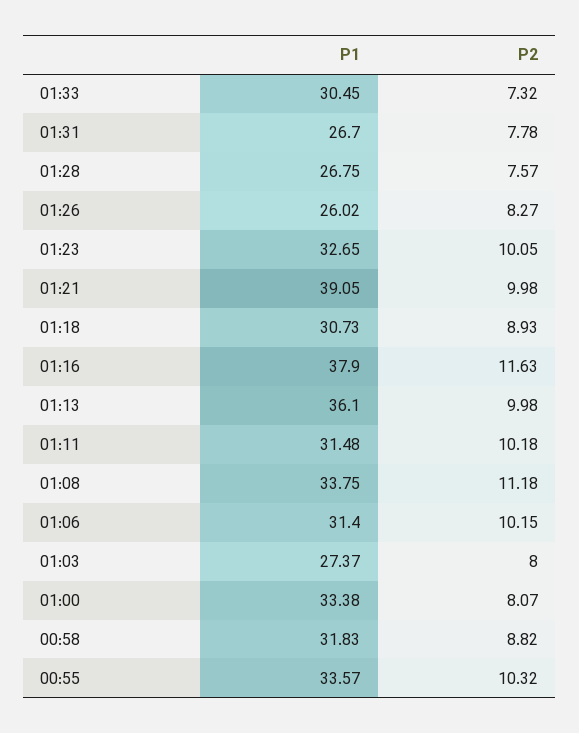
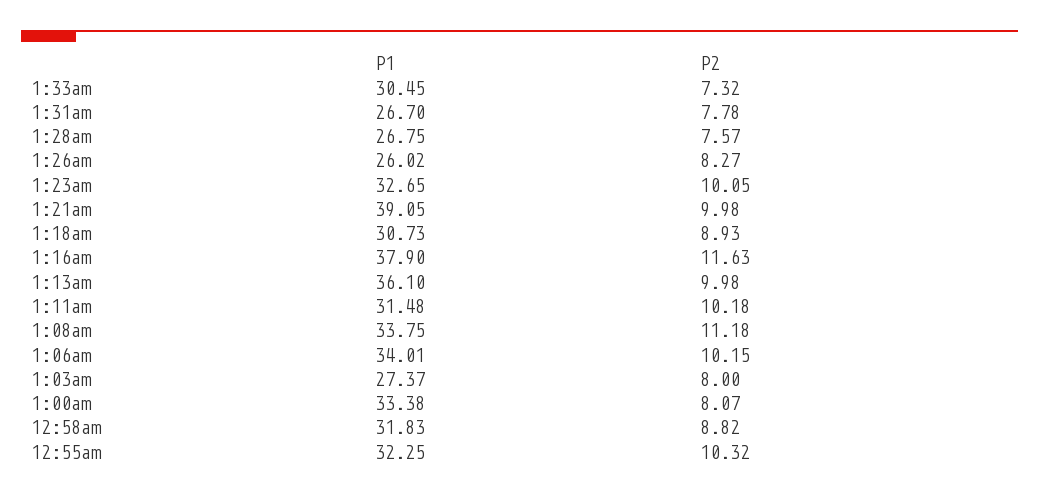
P1, 01:06: 31.4 -> 34.01
P1, 00:55: 33.57 -> 32.25

